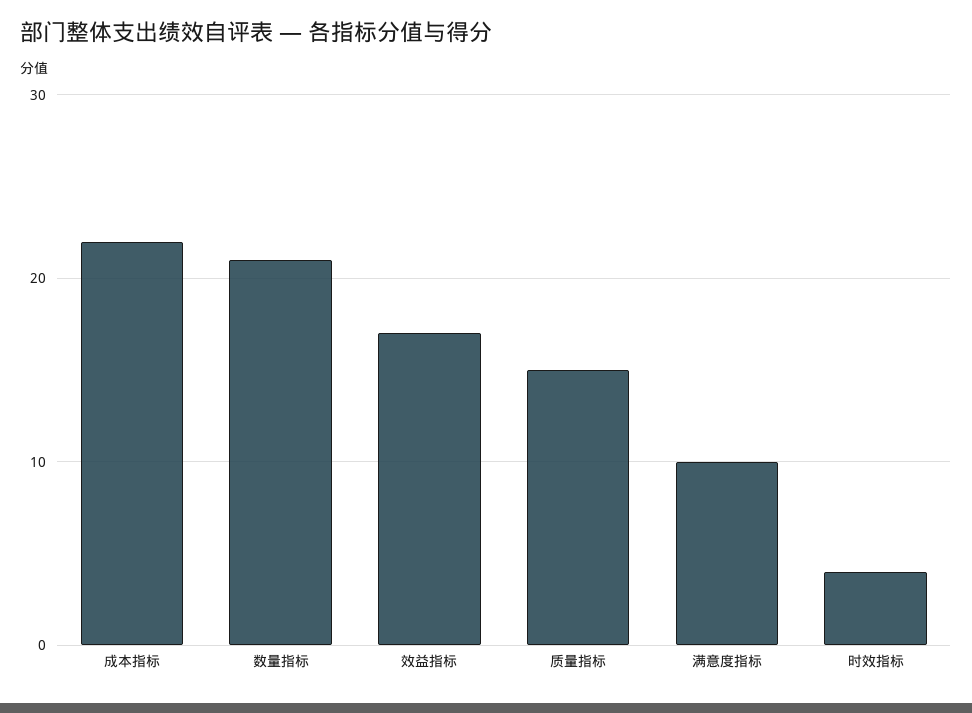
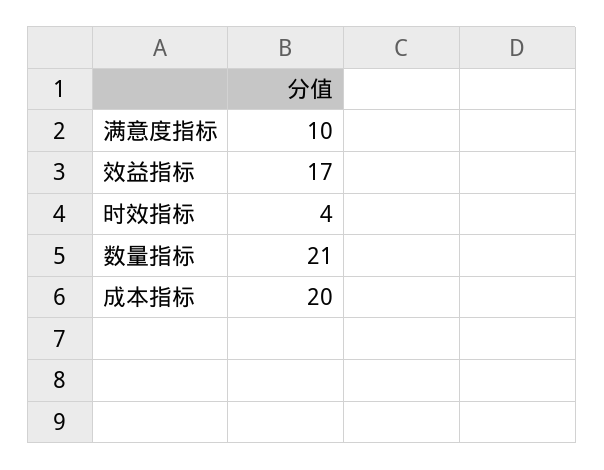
成本指标: 22 -> 20
质量指标: 15 -> none

